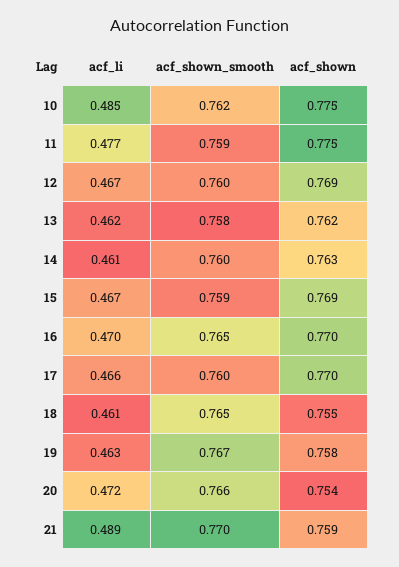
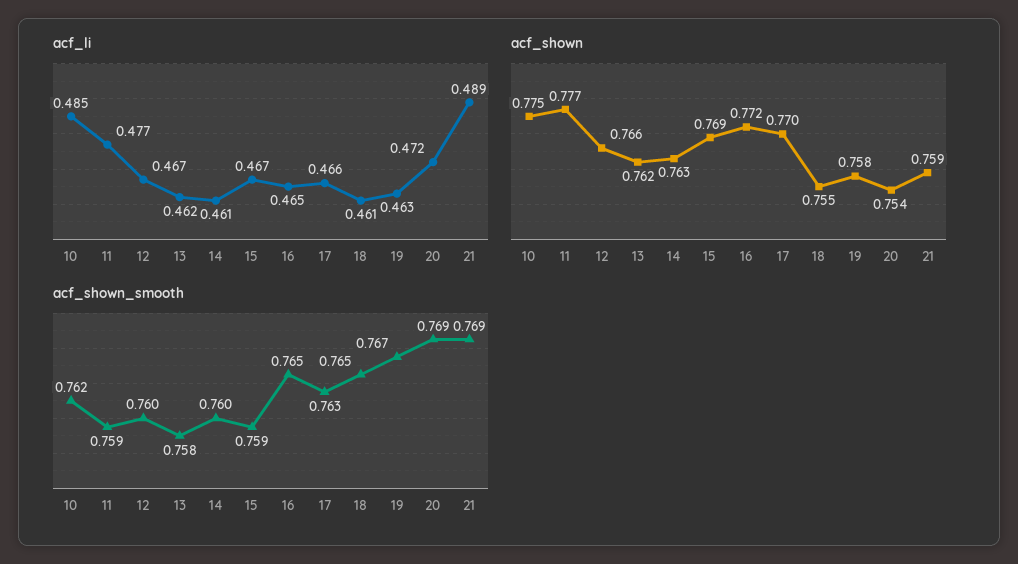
acf_shown, 11: 0.775 -> 0.777
acf_shown, 12: 0.769 -> 0.766
acf_li, 16: 0.47 -> 0.465
acf_shown, 16: 0.77 -> 0.772
acf_shown_smooth, 17: 0.76 -> 0.763
acf_shown_smooth, 20: 0.766 -> 0.769
acf_shown_smooth, 21: 0.77 -> 0.769

